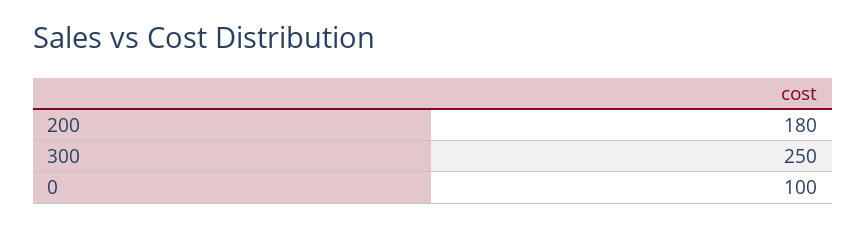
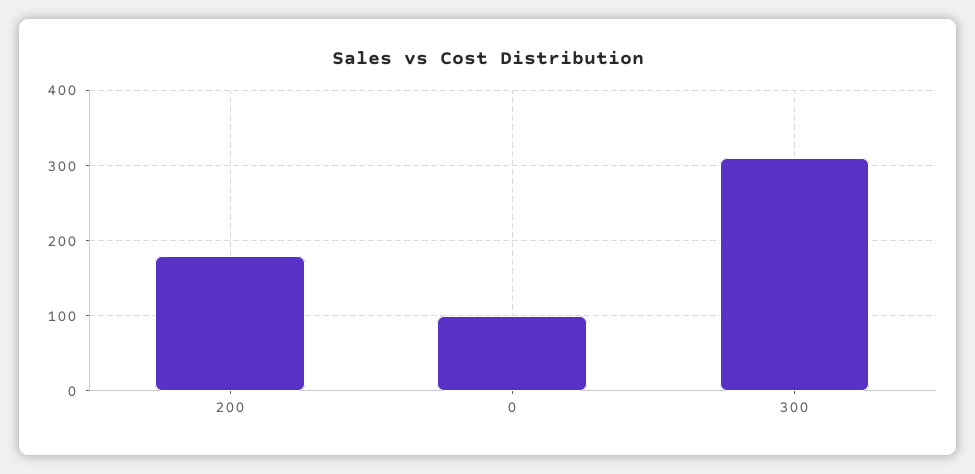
300: 250 -> 310

